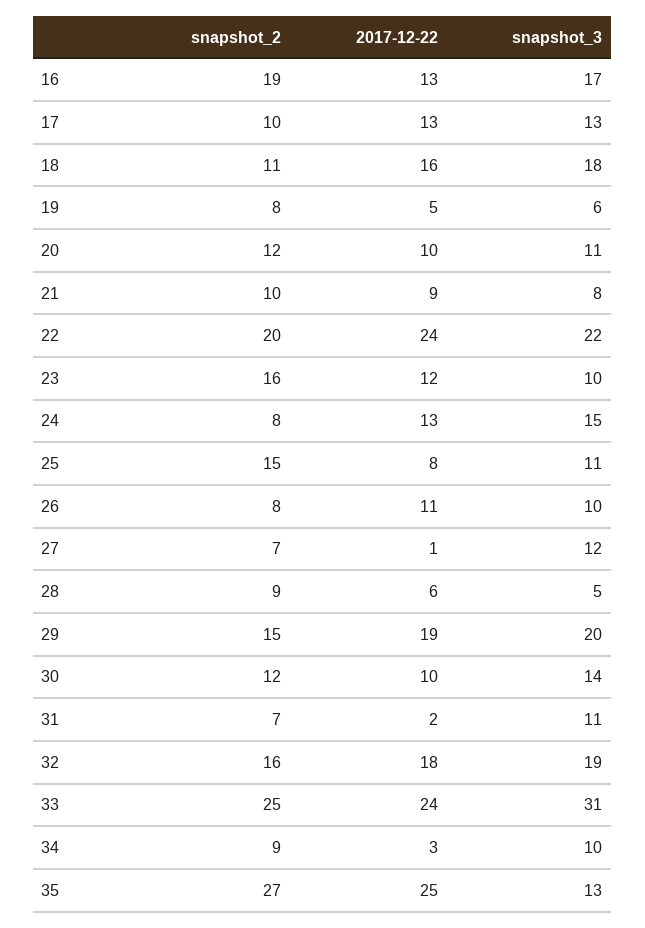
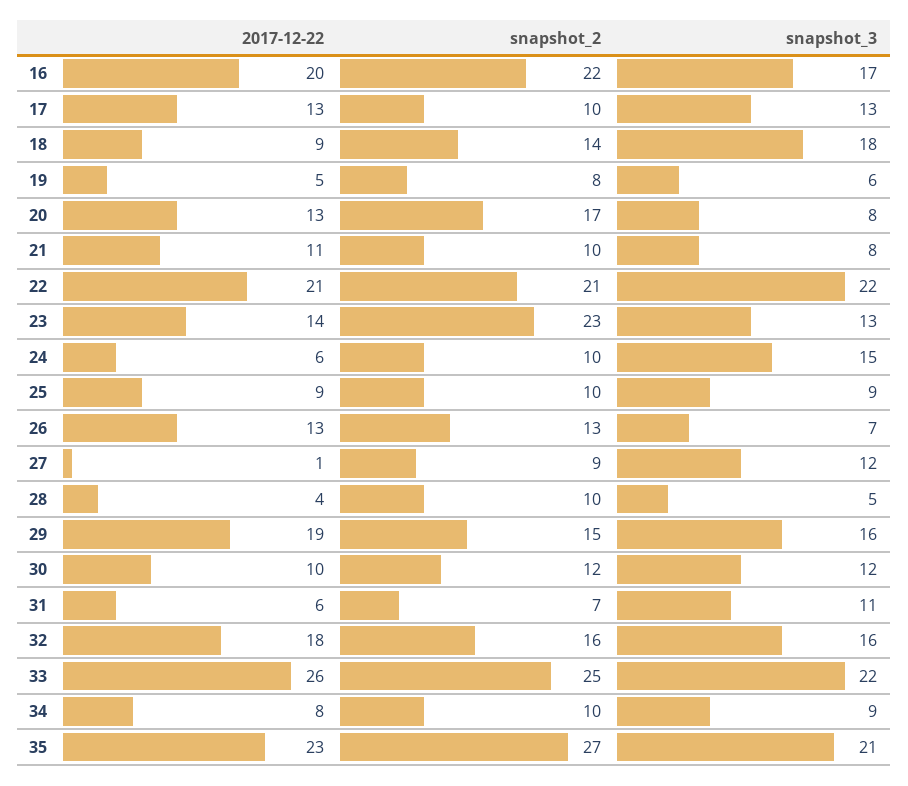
snapshot_2, 16: 19 -> 22
2017-12-22, 16: 13 -> 20
snapshot_2, 18: 11 -> 14
2017-12-22, 18: 16 -> 9
snapshot_2, 20: 12 -> 17
2017-12-22, 20: 10 -> 13
snapshot_3, 20: 11 -> 8
2017-12-22, 21: 9 -> 11
snapshot_2, 22: 20 -> 21
2017-12-22, 22: 24 -> 21
snapshot_2, 23: 16 -> 23
2017-12-22, 23: 12 -> 14
snapshot_3, 23: 10 -> 13
snapshot_2, 24: 8 -> 10
2017-12-22, 24: 13 -> 6
snapshot_2, 25: 15 -> 10
2017-12-22, 25: 8 -> 9
snapshot_3, 25: 11 -> 9
snapshot_2, 26: 8 -> 13
2017-12-22, 26: 11 -> 13
snapshot_3, 26: 10 -> 7
snapshot_2, 27: 7 -> 9
snapshot_2, 28: 9 -> 10
2017-12-22, 28: 6 -> 4
snapshot_3, 29: 20 -> 16
snapshot_3, 30: 14 -> 12
2017-12-22, 31: 2 -> 6
snapshot_3, 32: 19 -> 16
2017-12-22, 33: 24 -> 26
snapshot_3, 33: 31 -> 22
snapshot_2, 34: 9 -> 10
2017-12-22, 34: 3 -> 8
snapshot_3, 34: 10 -> 9
2017-12-22, 35: 25 -> 23
snapshot_3, 35: 13 -> 21

